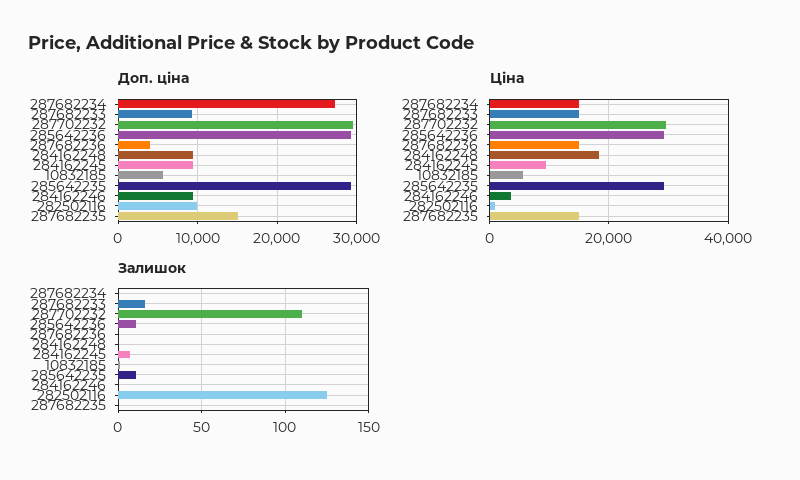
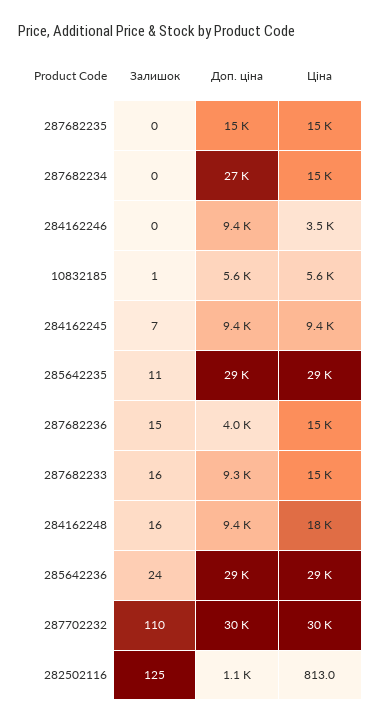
Доп. ціна, 282502116: 10000 -> 1100
Залишок, 285642236: 10 -> 24
Залишок, 287682236: 0 -> 15
Залишок, 284162248: 0 -> 16

